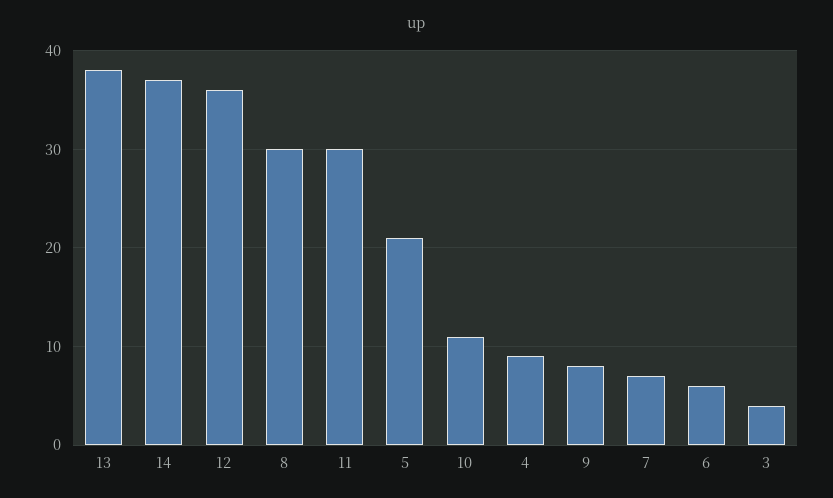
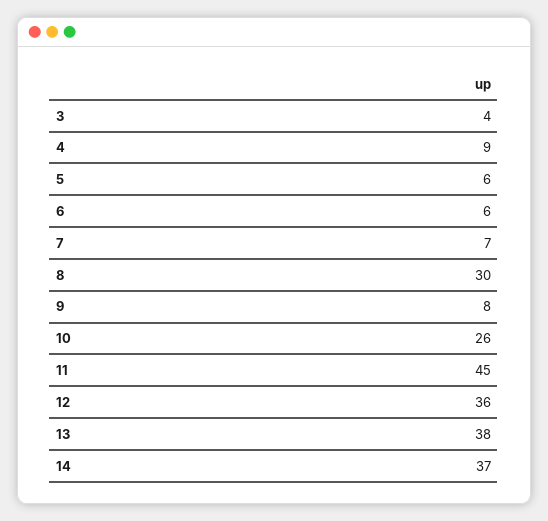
11: 30 -> 45
5: 21 -> 6
10: 11 -> 26

